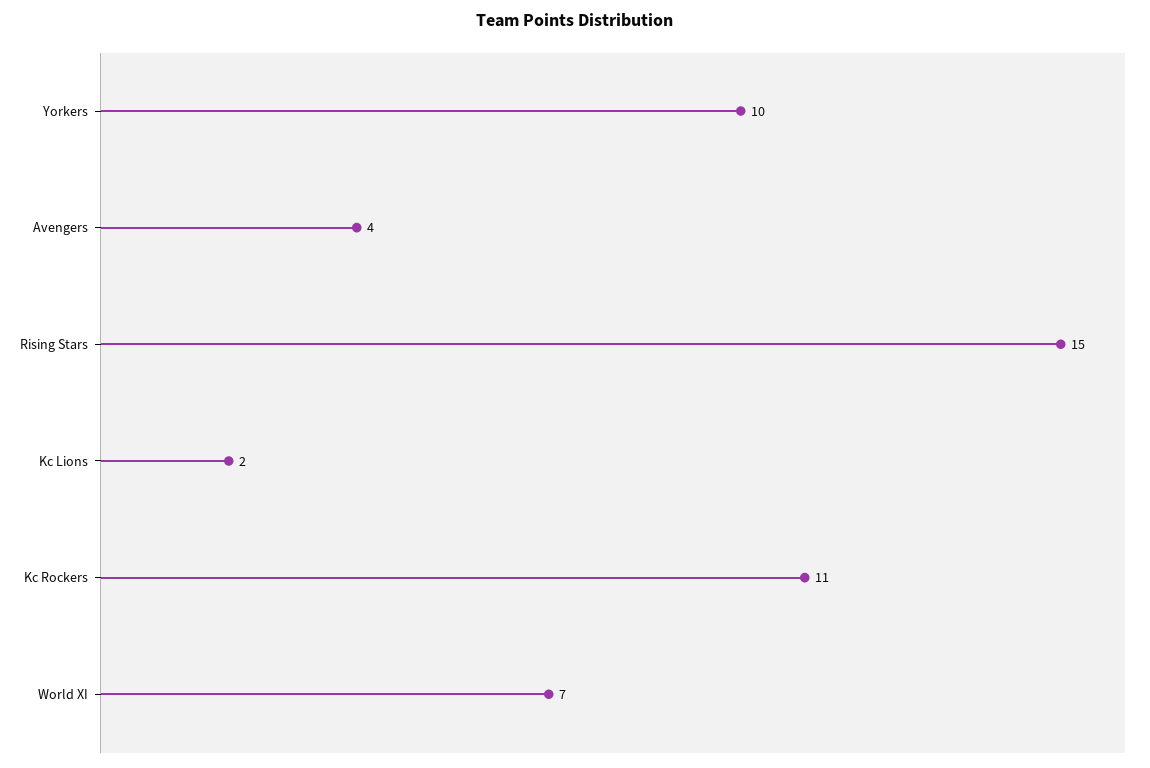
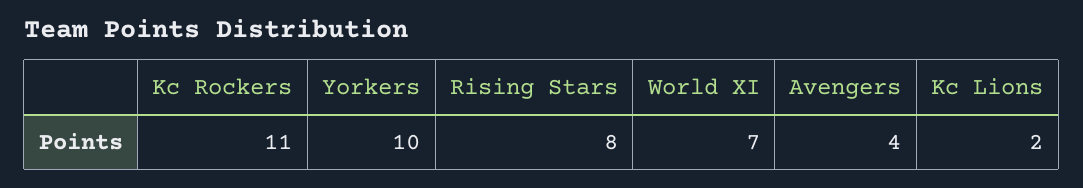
Rising Stars: 15 -> 8

